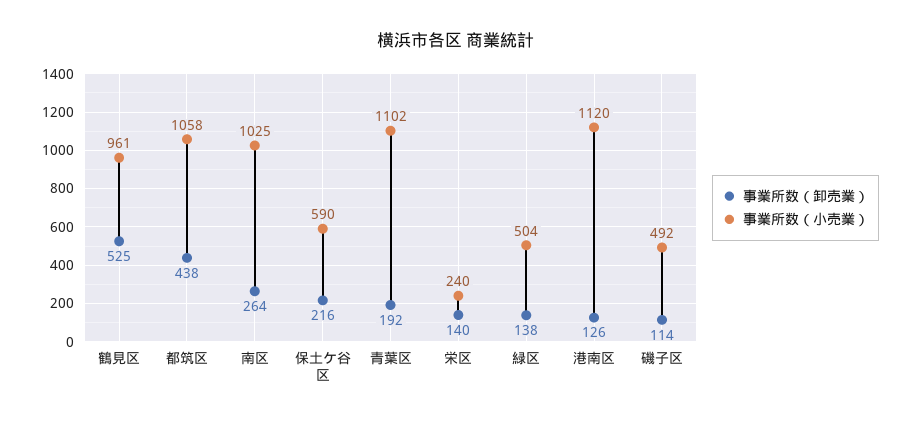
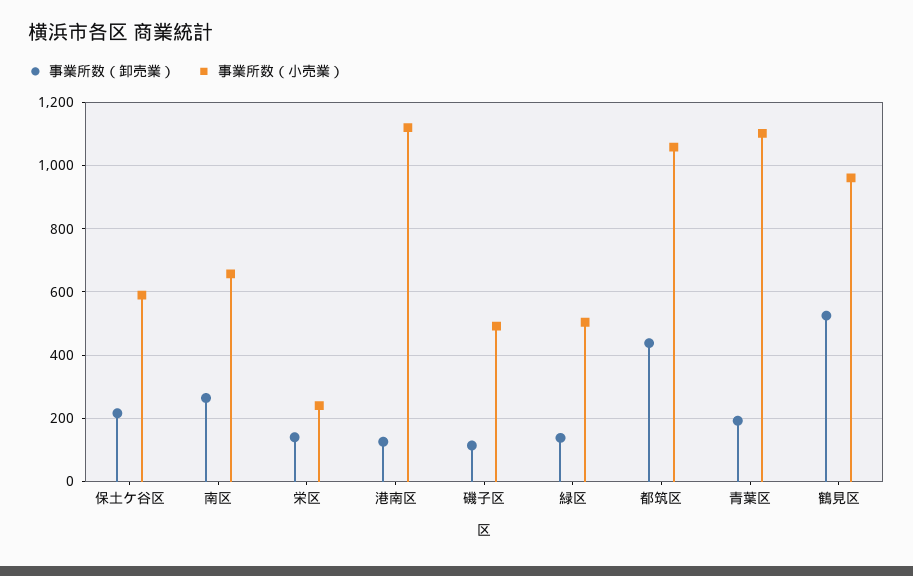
事業所数（小売業）, 南区: 1025 -> 660

